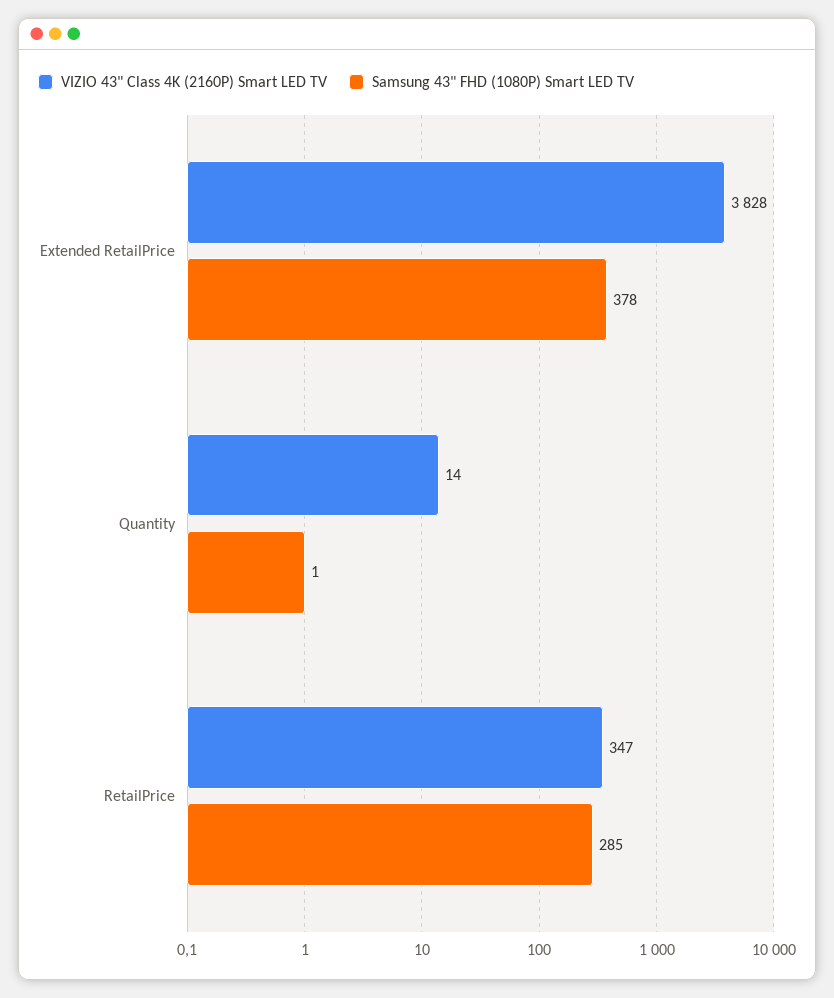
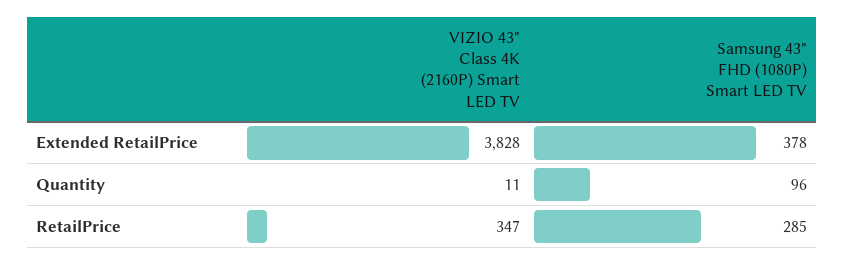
VIZIO 43" Class 4K (2160P) Smart LED TV, Quantity: 14 -> 11
Samsung 43" FHD (1080P) Smart LED TV, Quantity: 1 -> 96

